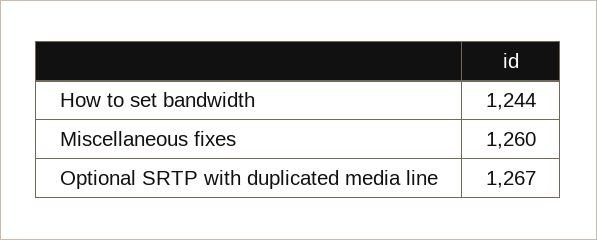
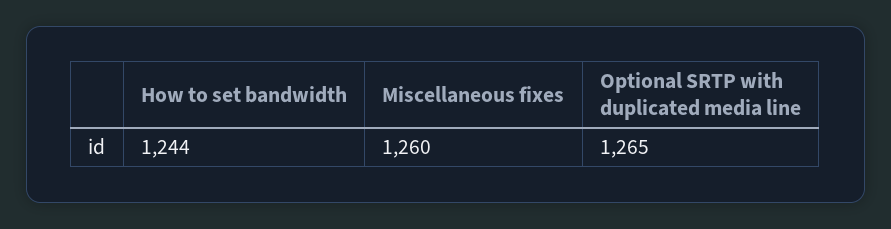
Optional SRTP with duplicated media line: 1267 -> 1265

